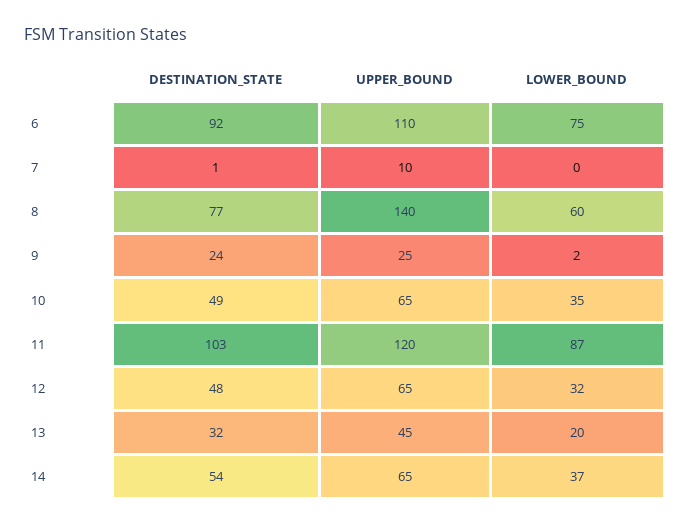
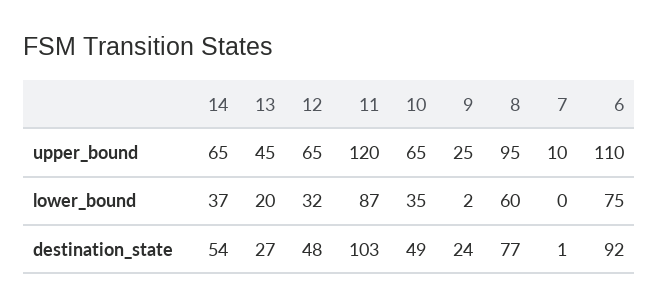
UPPER_BOUND, 8: 140 -> 95
DESTINATION_STATE, 13: 32 -> 27

